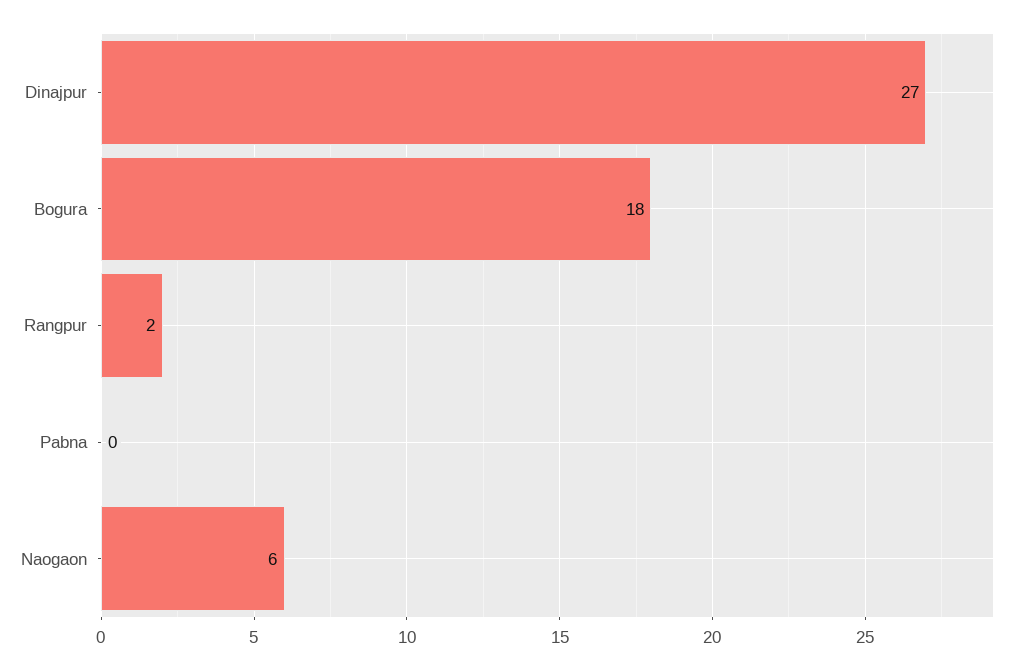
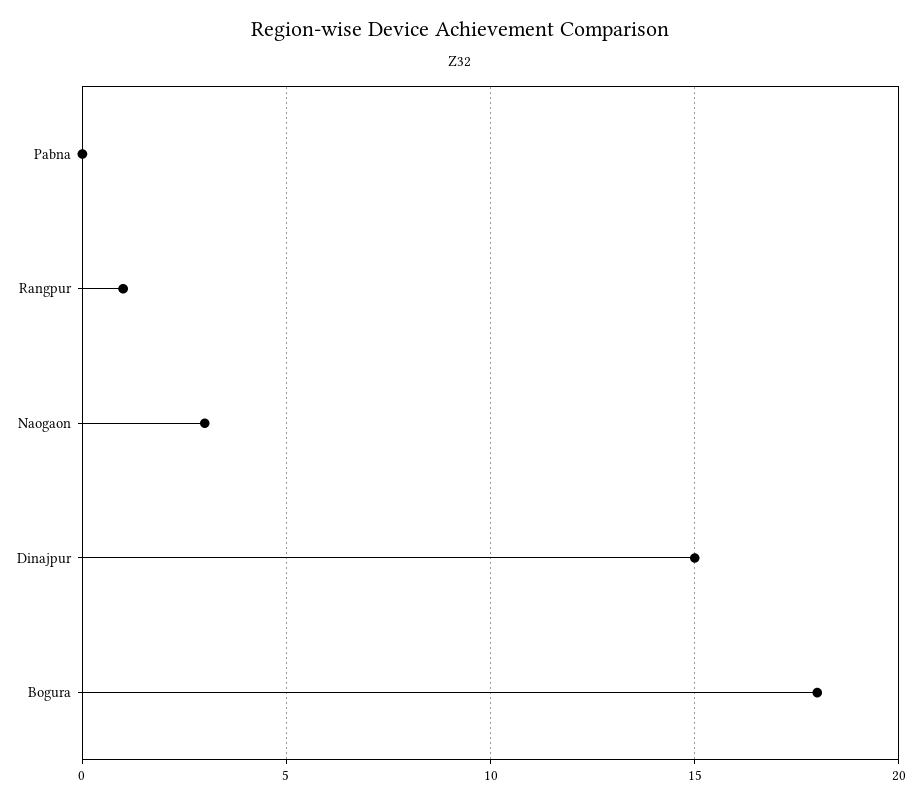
Dinajpur: 27 -> 15
Rangpur: 2 -> 1
Naogaon: 6 -> 3

